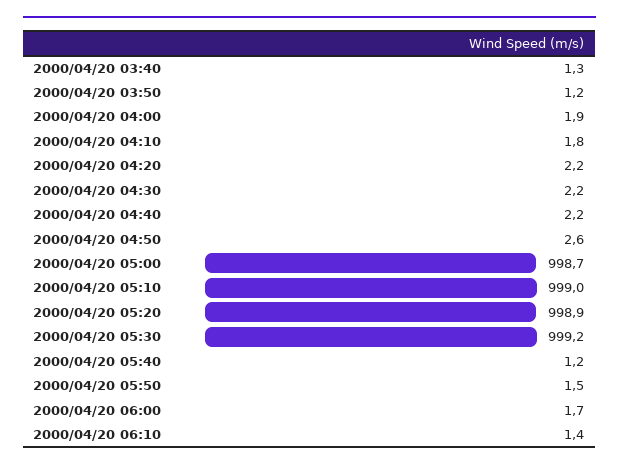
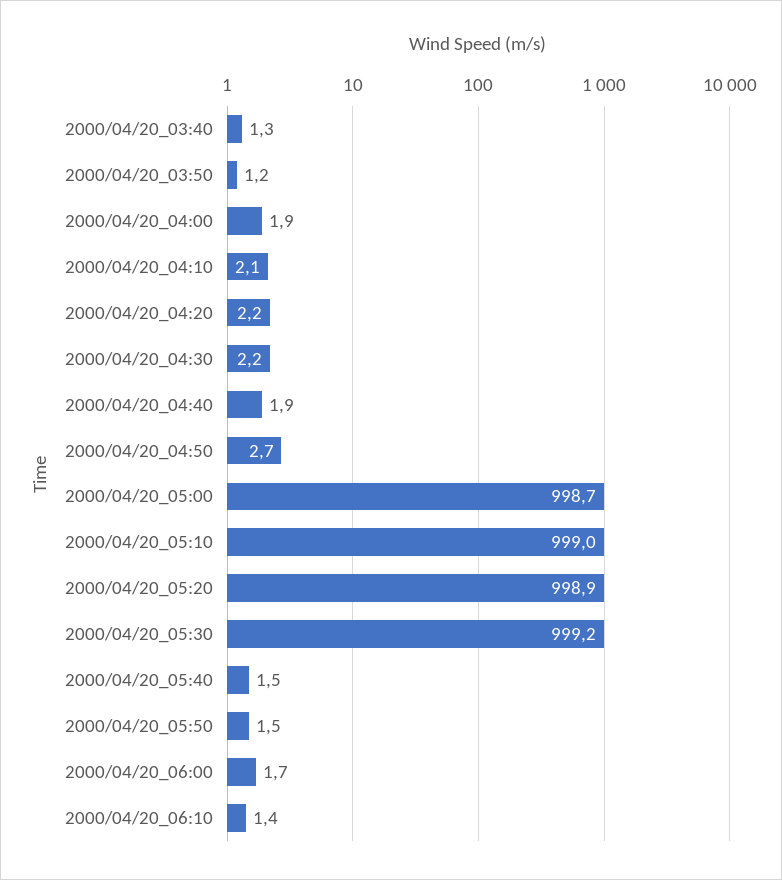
2000/04/20 04:10: 1.8 -> 2.1
2000/04/20 04:40: 2.2 -> 1.9
2000/04/20 04:50: 2.6 -> 2.7
2000/04/20 05:40: 1.2 -> 1.5

